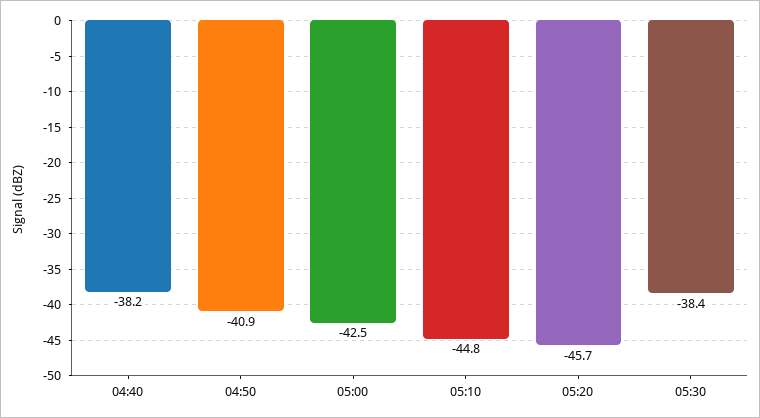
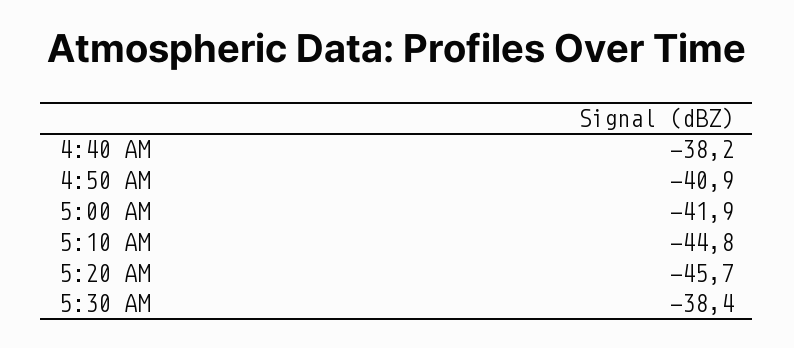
05:00: -42.5 -> -41.9

